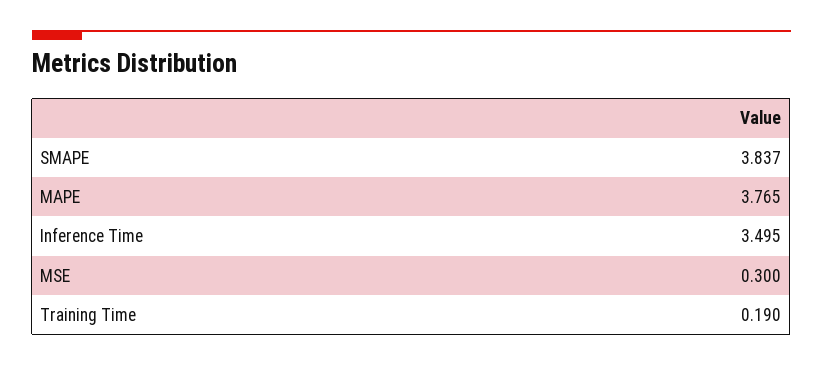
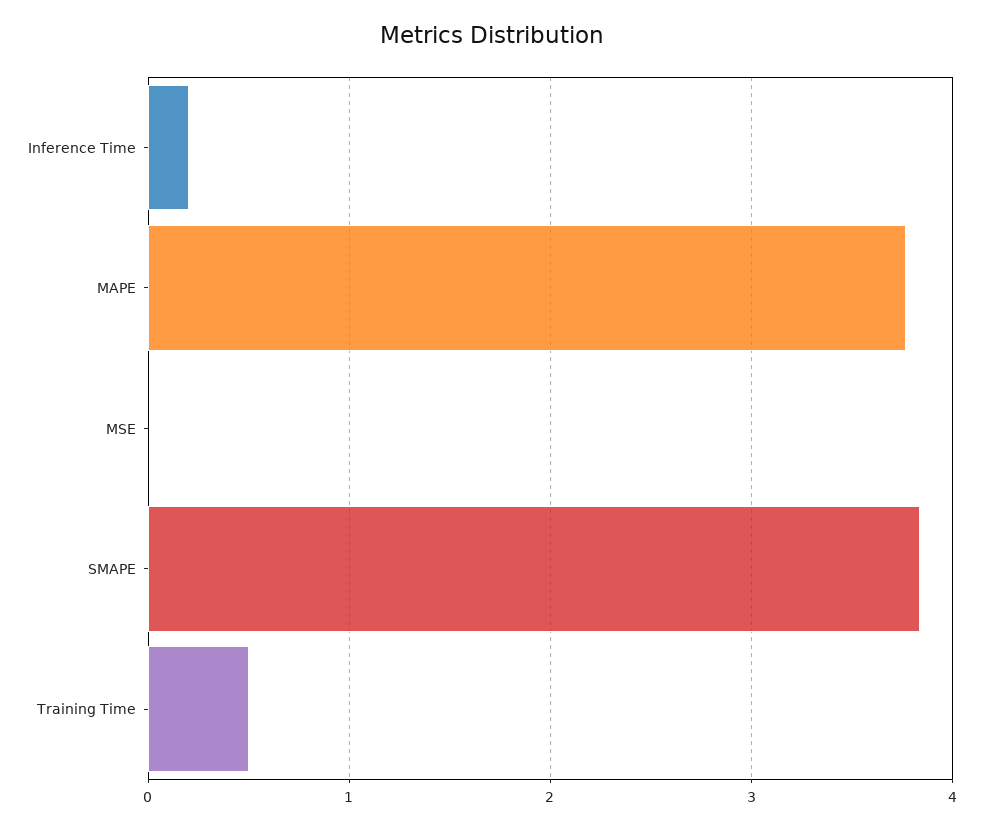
Inference Time: 3.495 -> 0.2
MSE: 0.3 -> 0
Training Time: 0.19 -> 0.5

